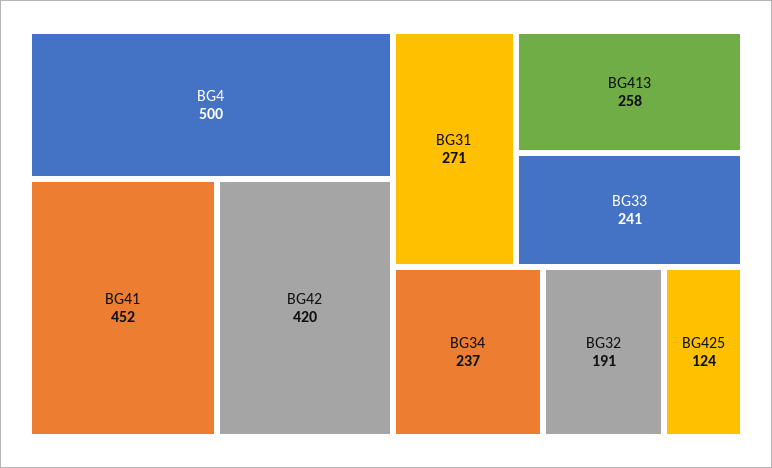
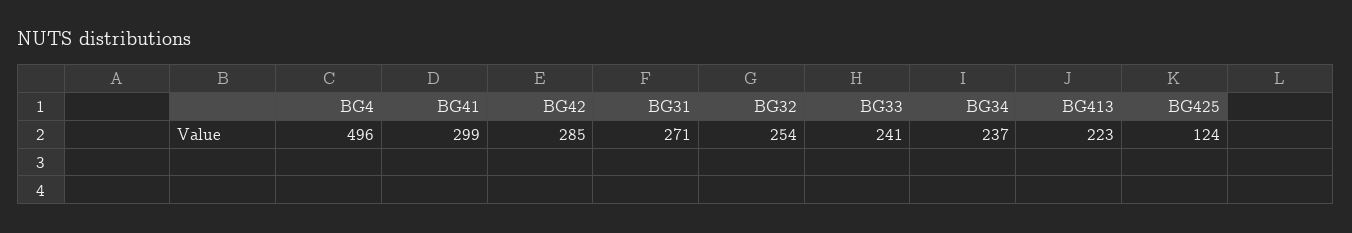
BG4: 500 -> 496
BG41: 452 -> 299
BG42: 420 -> 285
BG413: 258 -> 223
BG32: 191 -> 254

